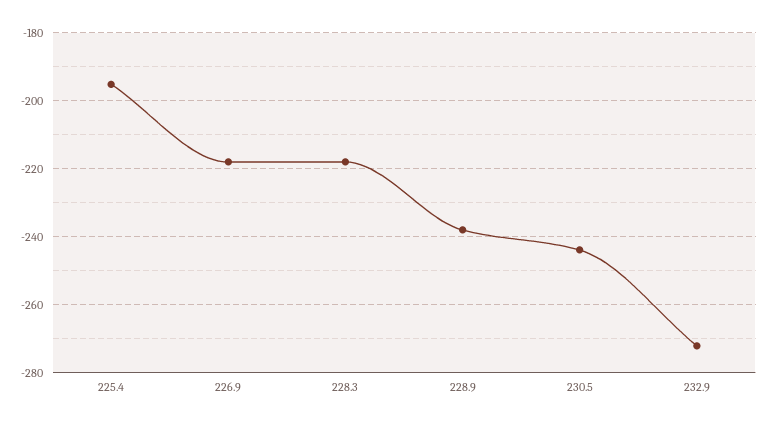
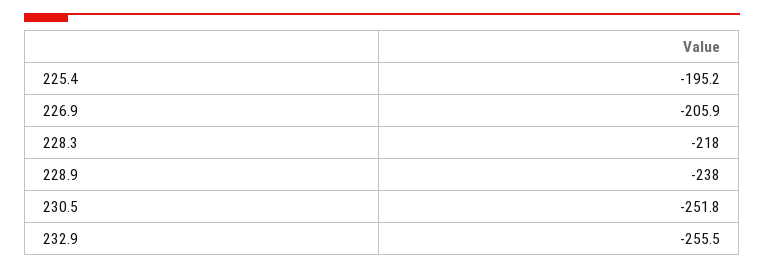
226.9: -218 -> -205.9
230.5: -244 -> -251.8
232.9: -272 -> -255.5

